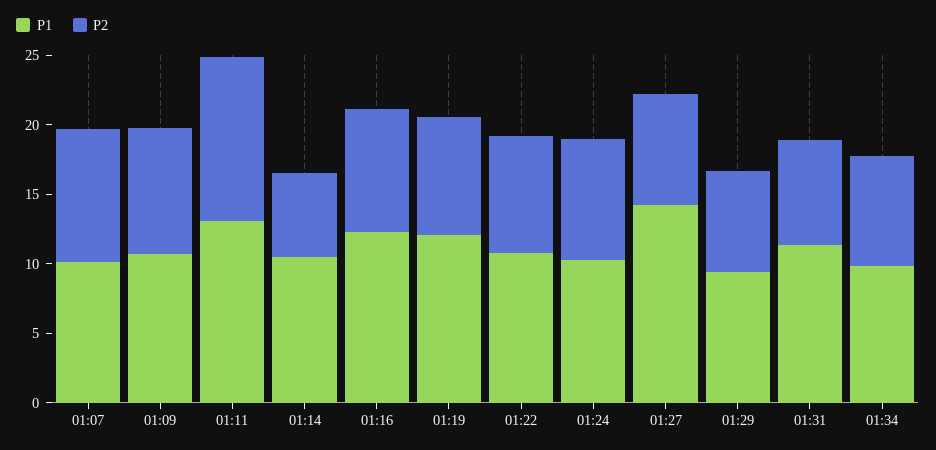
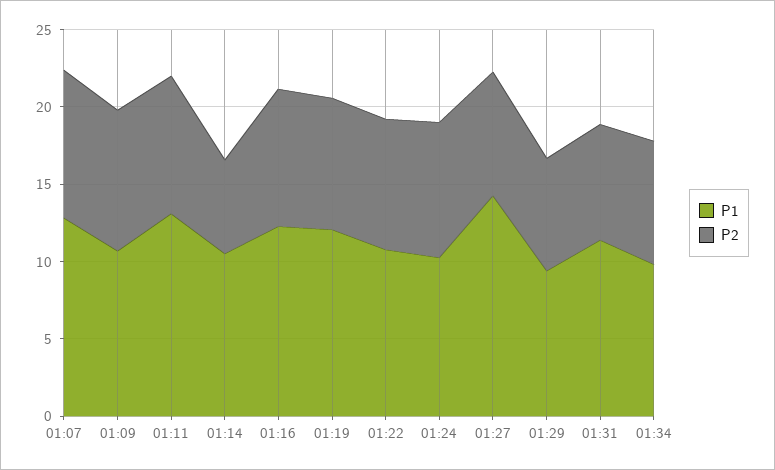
P1, 01:07: 10 -> 13
P2, 01:11: 12 -> 9

